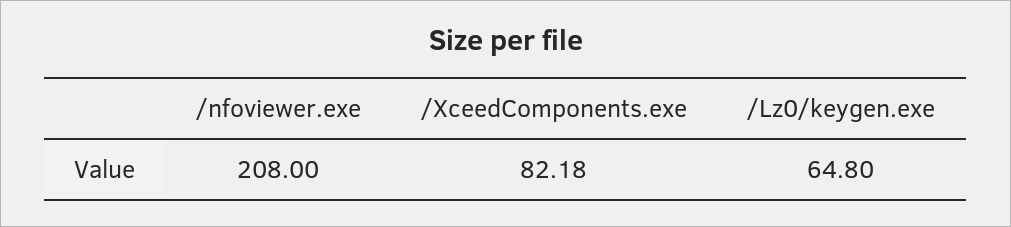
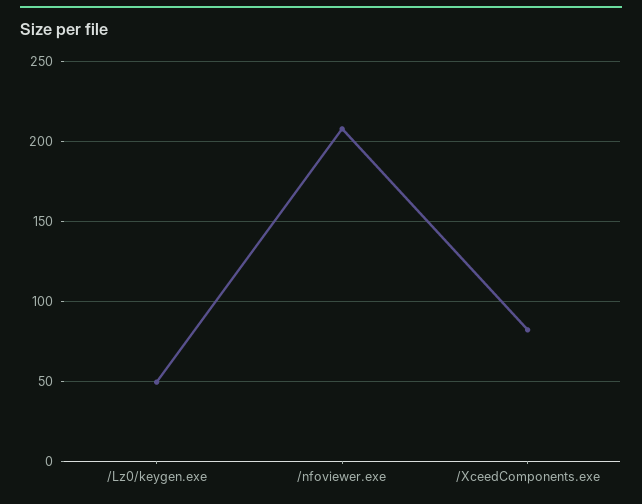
/Lz0/keygen.exe: 64.8 -> 50

